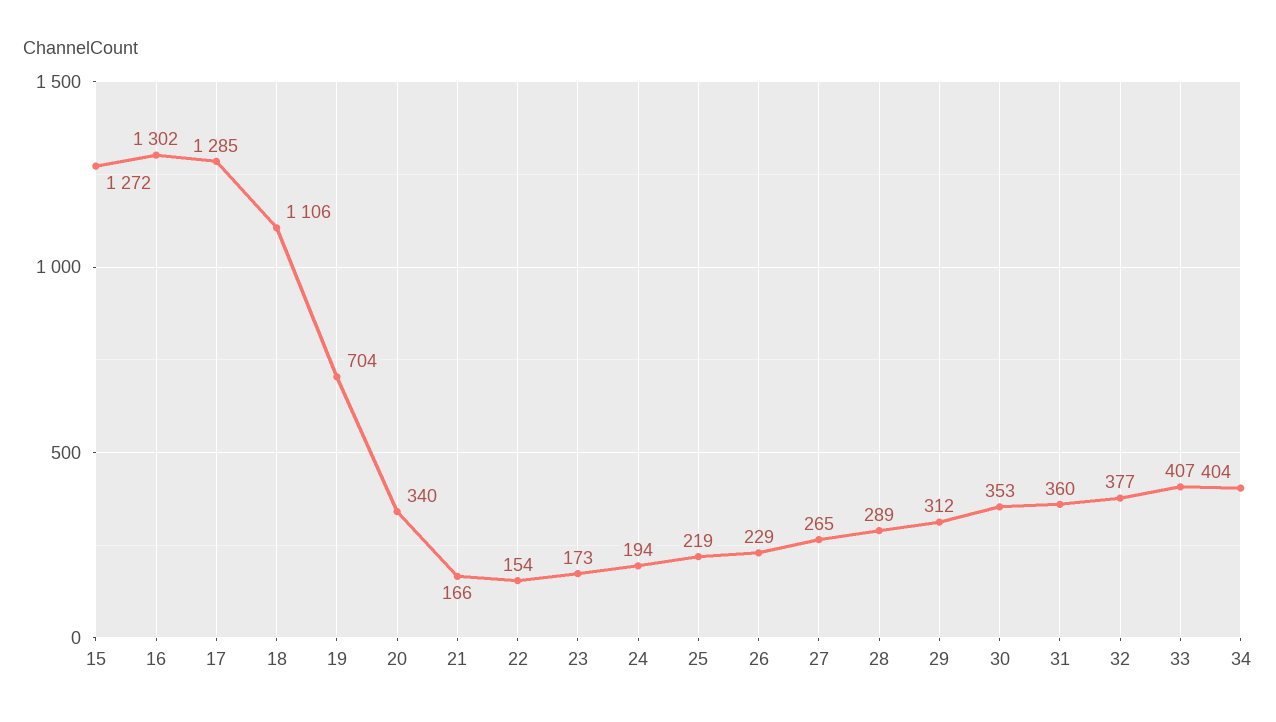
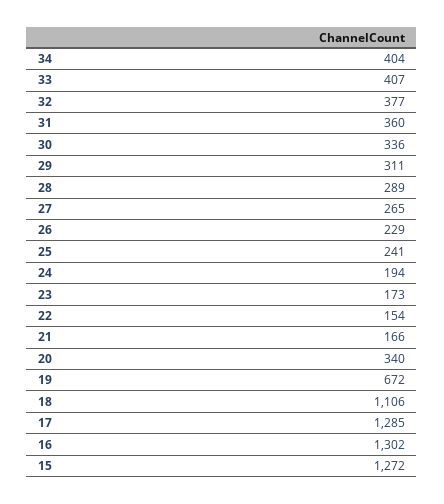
19: 704 -> 672
25: 219 -> 241
29: 312 -> 311
30: 353 -> 336

